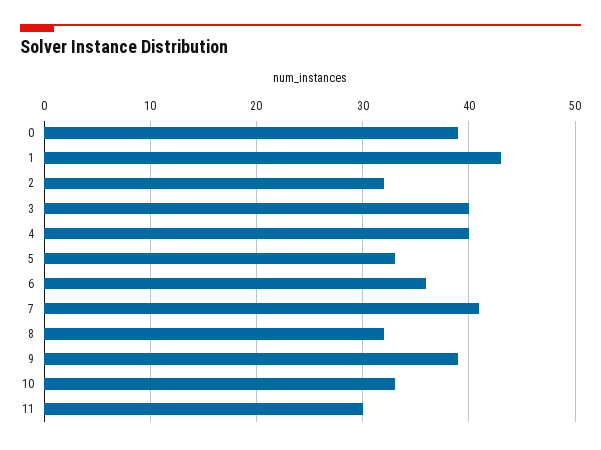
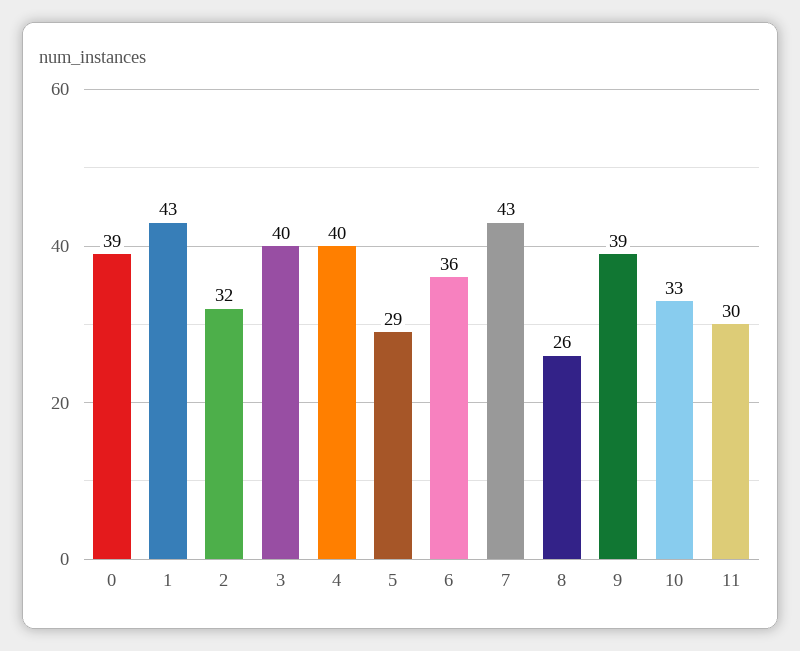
5: 33 -> 29
7: 41 -> 43
8: 32 -> 26

